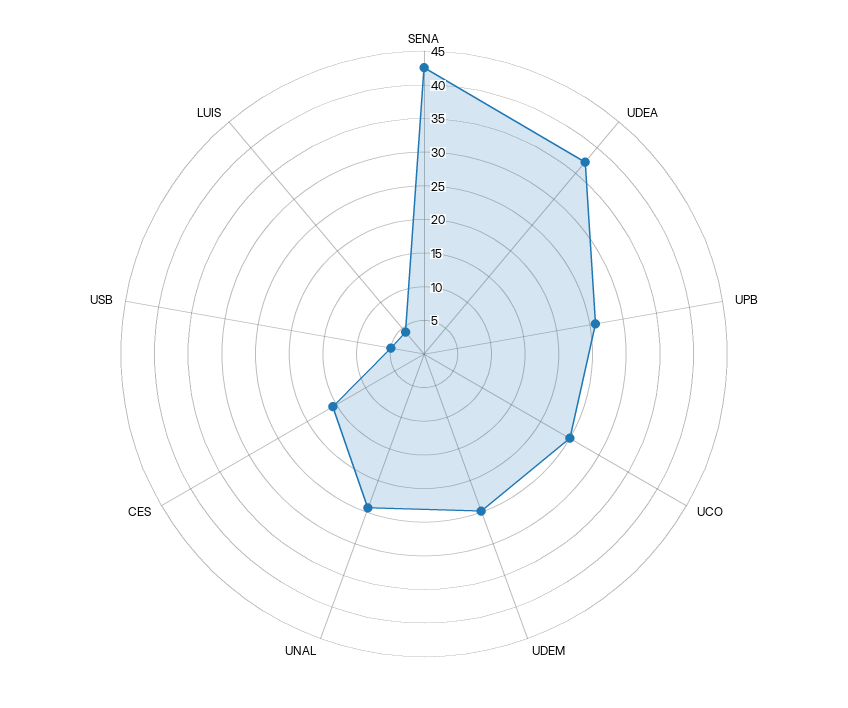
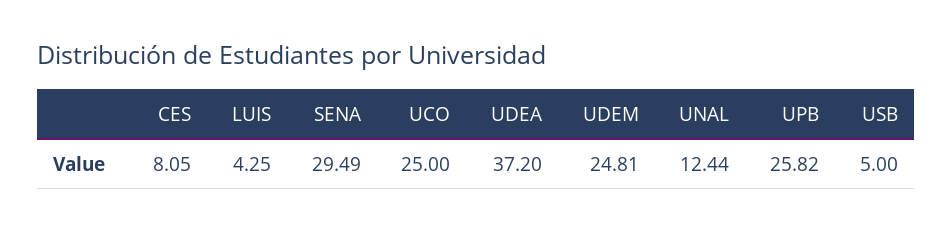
SENA: 42.5 -> 29.49
UNAL: 25 -> 12.44
CES: 15 -> 8.05

